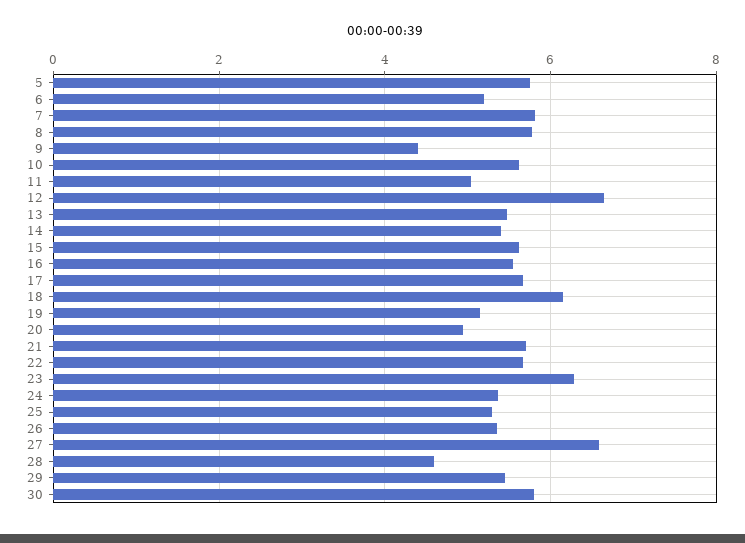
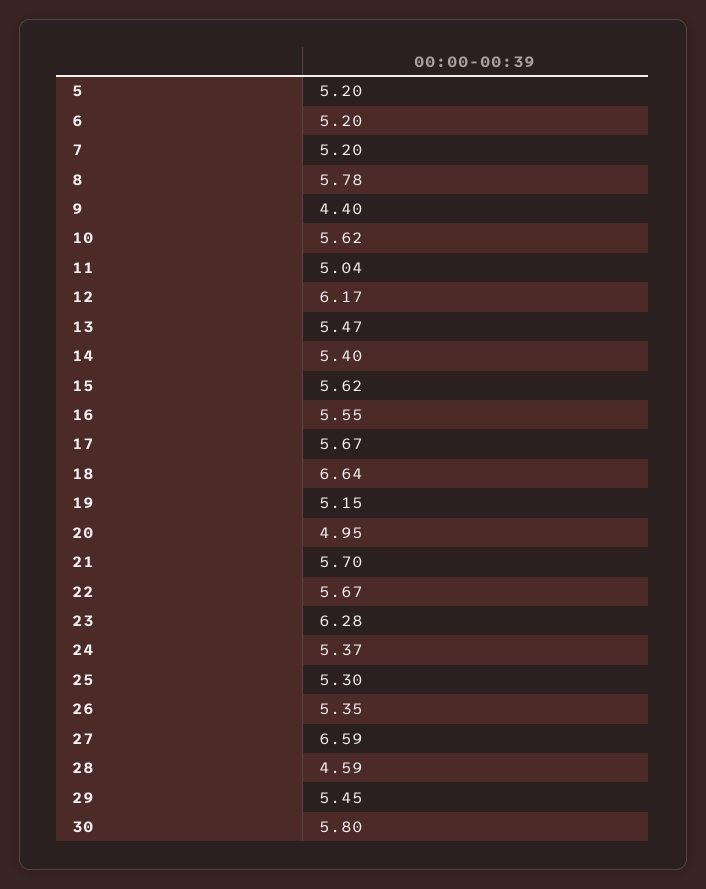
5: 5.8 -> 5.2
7: 5.8 -> 5.2
12: 6.6 -> 6.17
18: 6.2 -> 6.64

